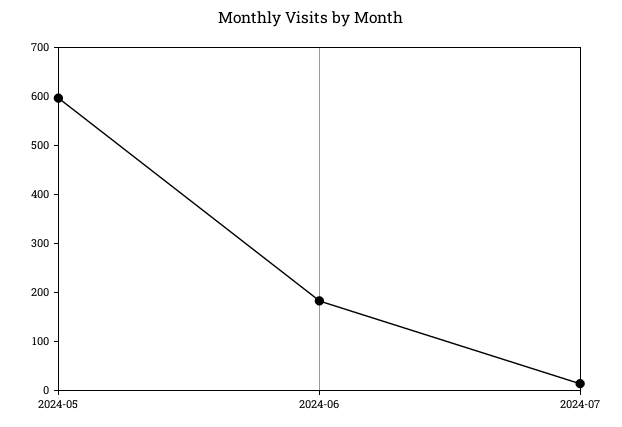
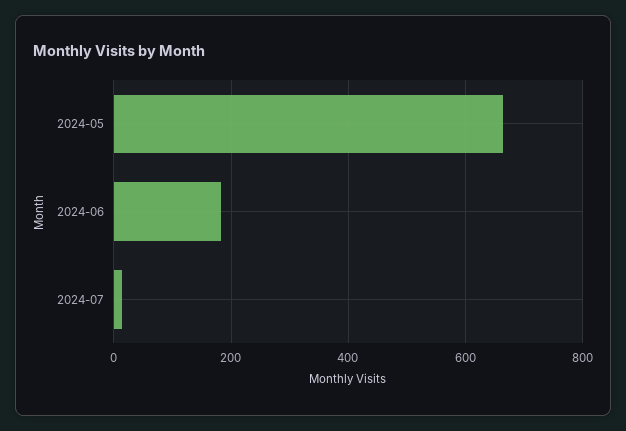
2024-05: 600 -> 660

